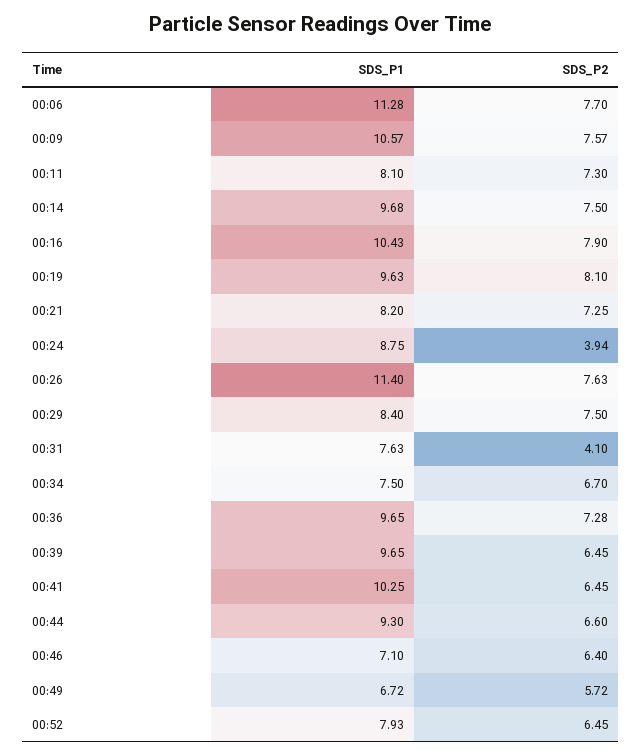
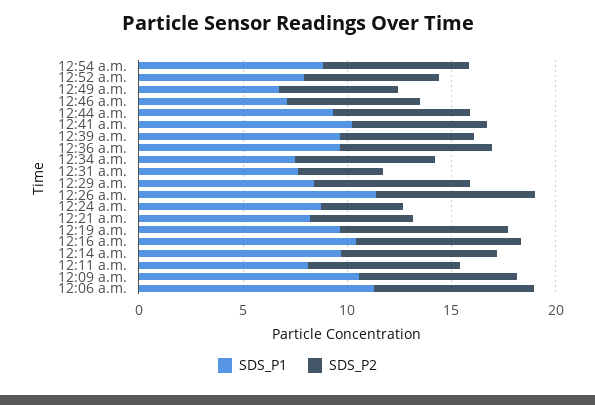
SDS_P2, 00:21: 7.25 -> 5
SDS_P1, 12:54 a.m.: none -> 9
SDS_P2, 12:54 a.m.: none -> 7

